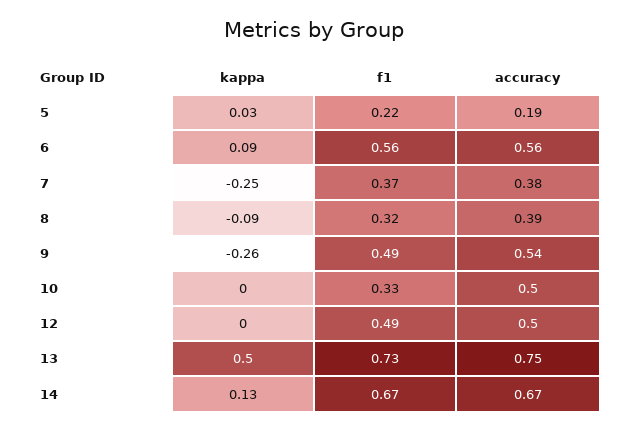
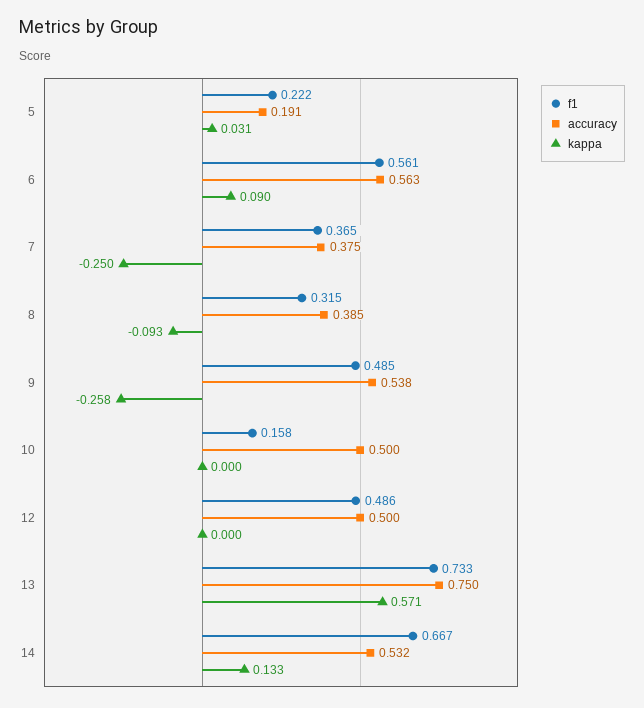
f1, 10: 0.33 -> 0.158
kappa, 13: 0.5 -> 0.571
accuracy, 14: 0.67 -> 0.532

